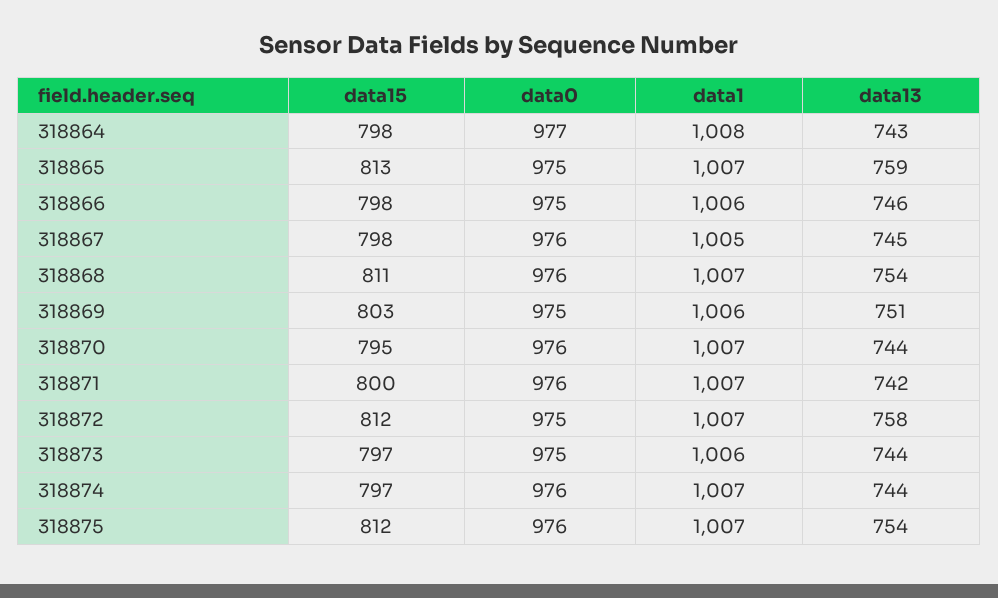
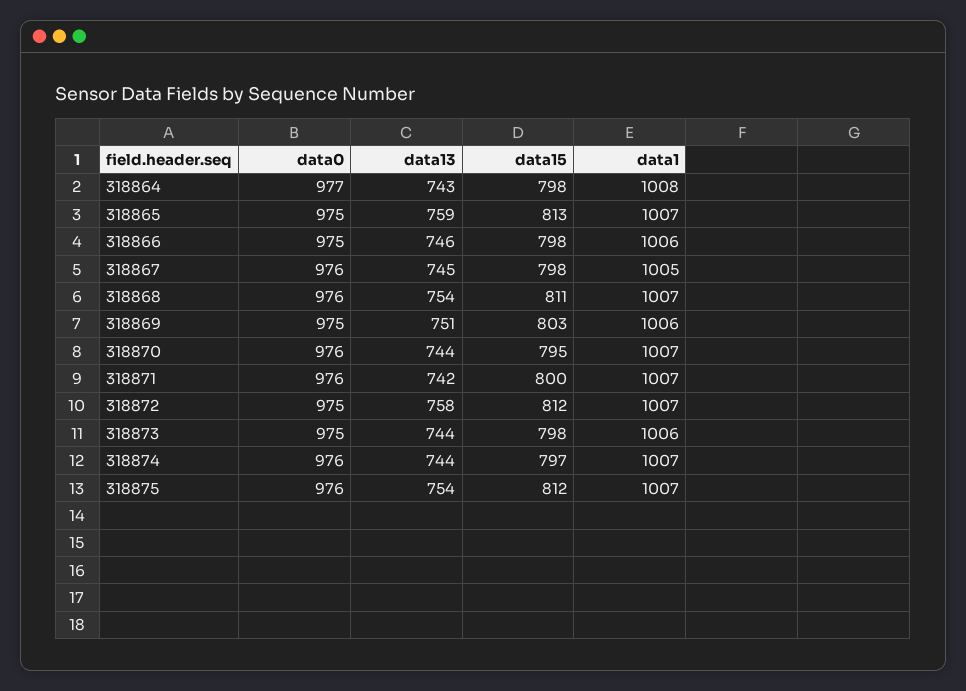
data15, 318873: 797 -> 798

